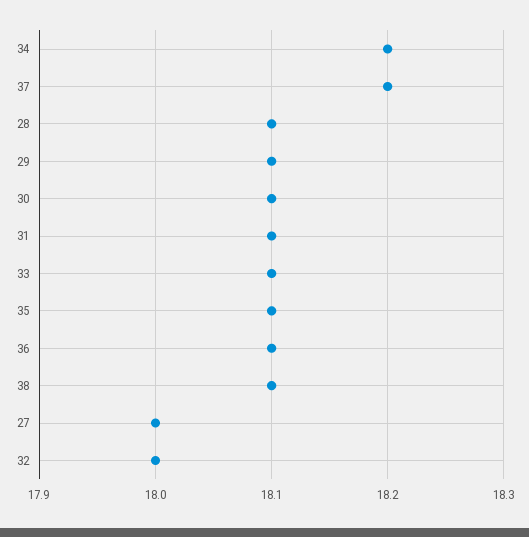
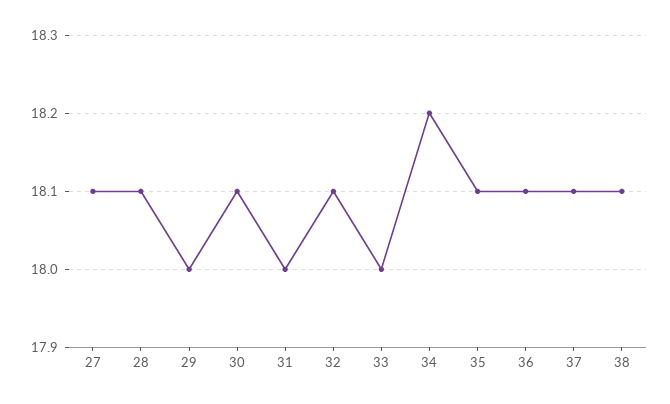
37: 18.2 -> 18.1
29: 18.1 -> 18
31: 18.1 -> 18
33: 18.1 -> 18
27: 18 -> 18.1
32: 18 -> 18.1

